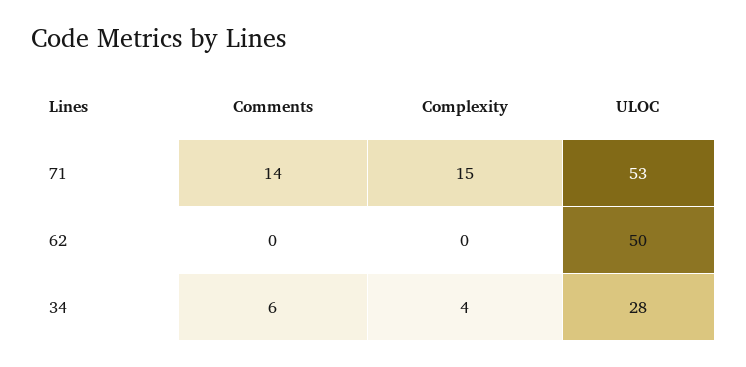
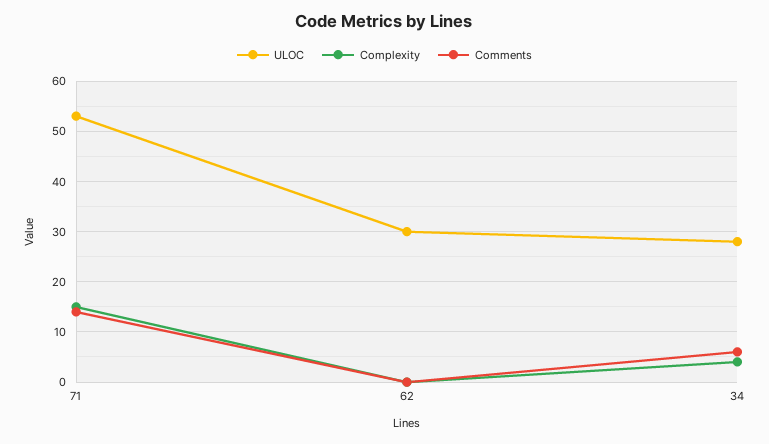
ULOC, 62: 50 -> 30

